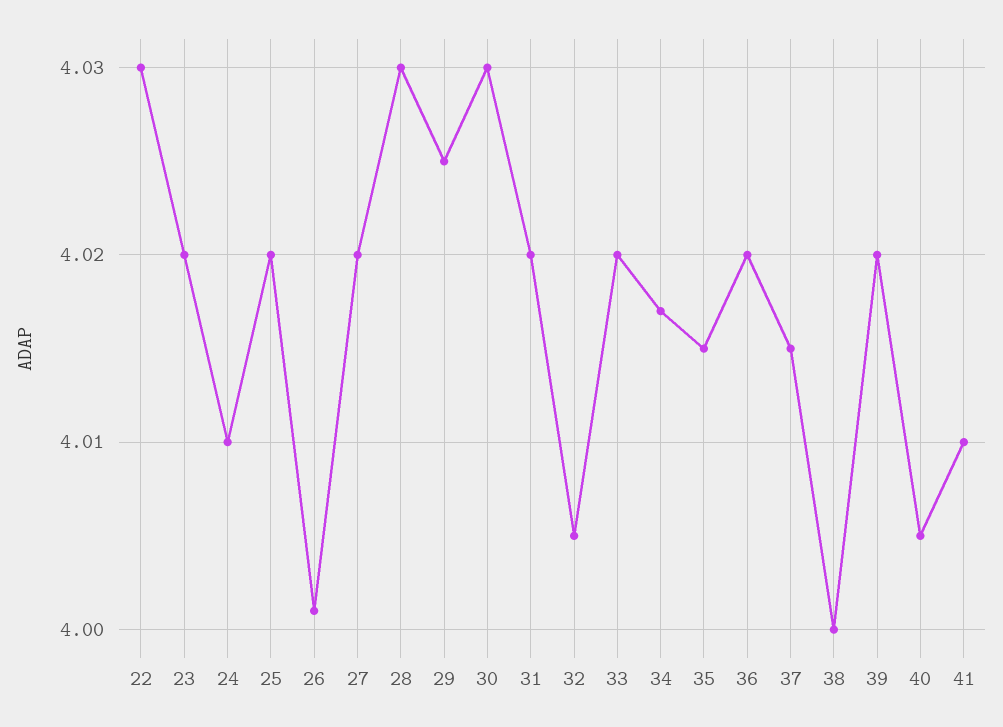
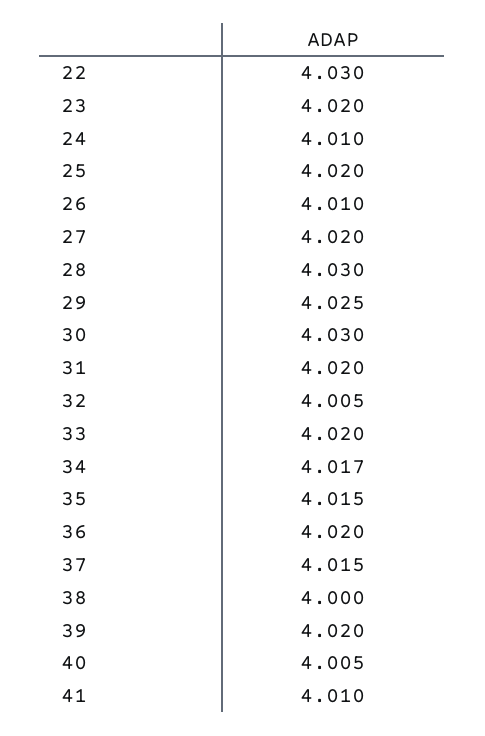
26: 4.001 -> 4.01

